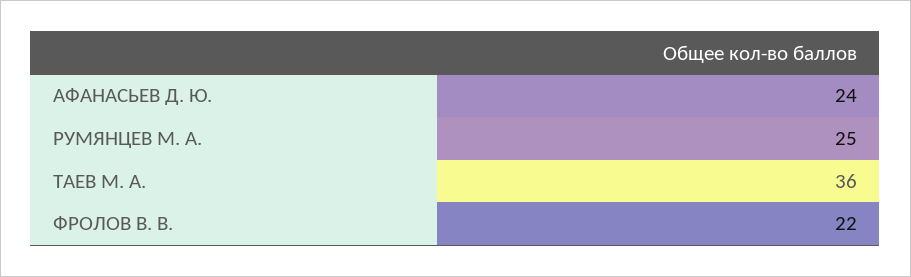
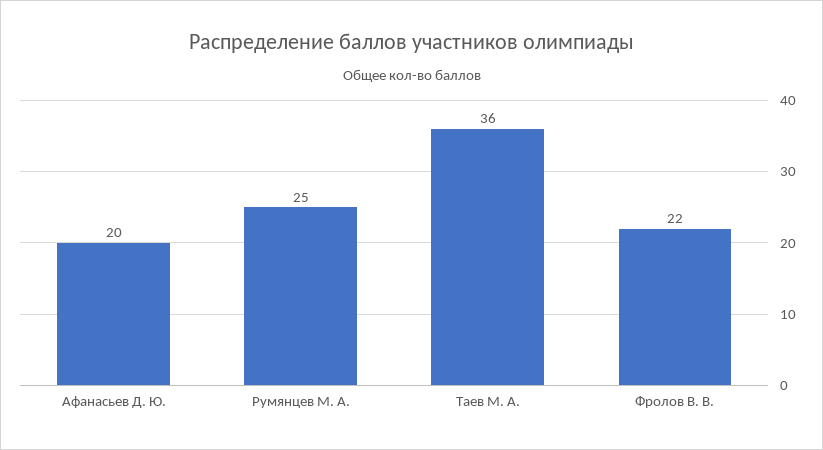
АФАНАСЬЕВ Д. Ю.: 24 -> 20

